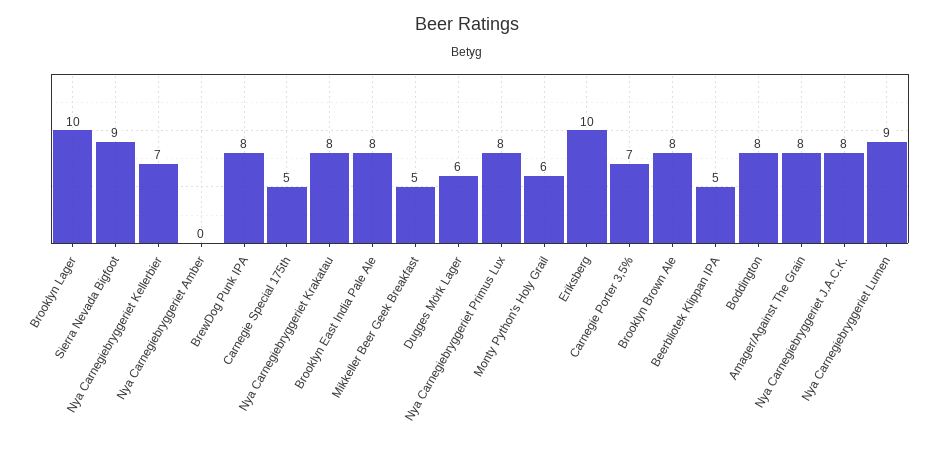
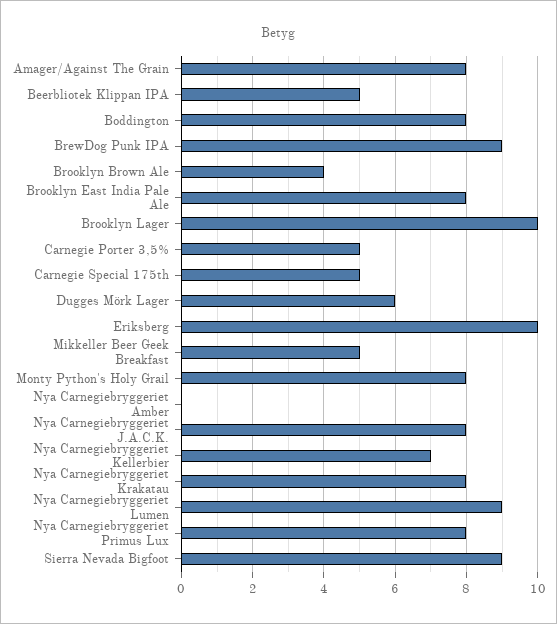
BrewDog Punk IPA: 8 -> 9
Monty Python's Holy Grail: 6 -> 8
Carnegie Porter 3,5%: 7 -> 5
Brooklyn Brown Ale: 8 -> 4

